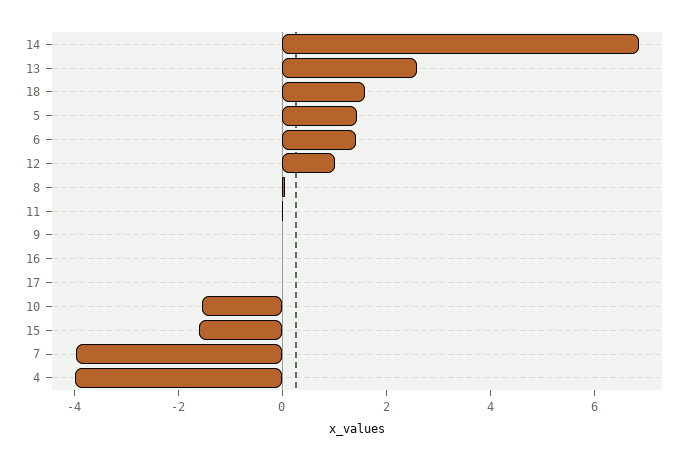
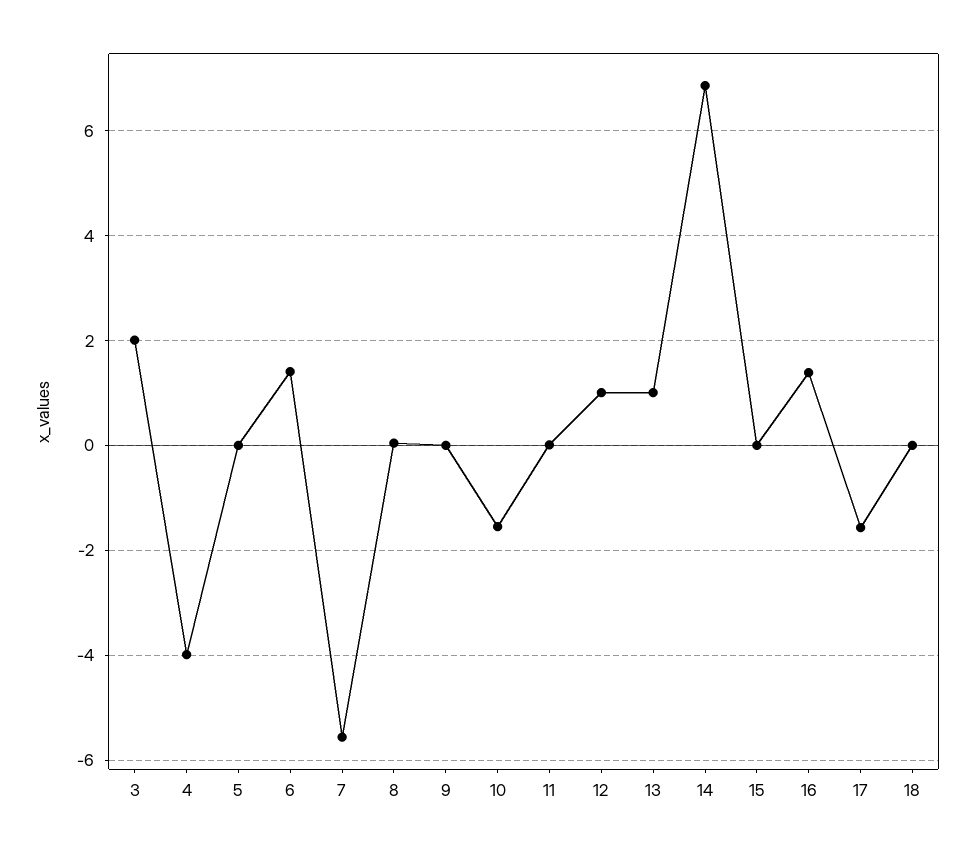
13: 2.5 -> 1
18: 1.5 -> 0
5: 1.5 -> 0
16: 0 -> 1.4
17: 0 -> -1.6
15: -1.5 -> 0
7: -4 -> -5.6
3: none -> 2

